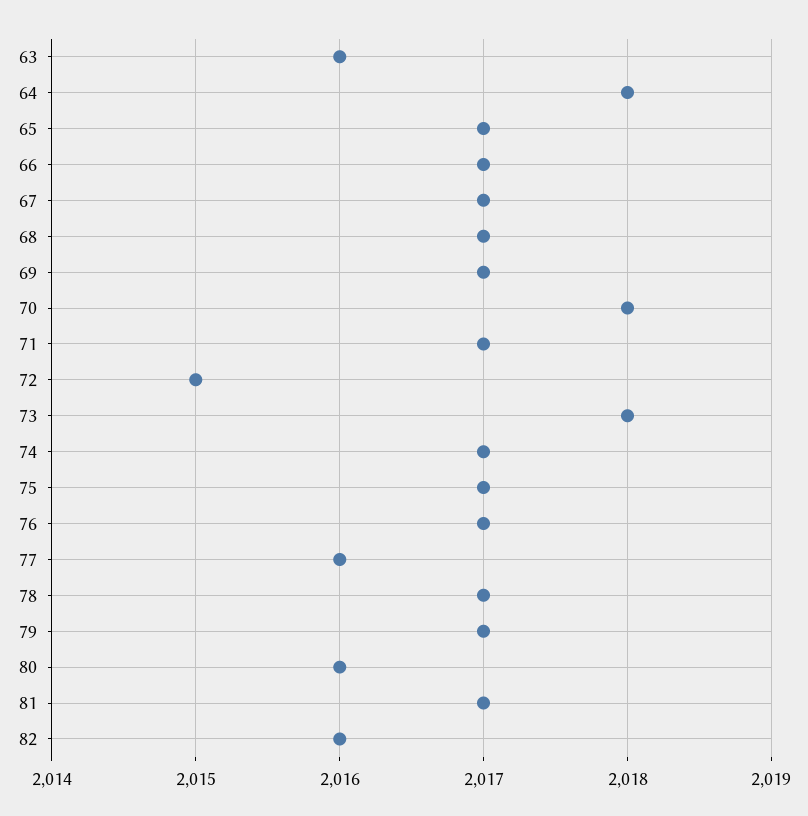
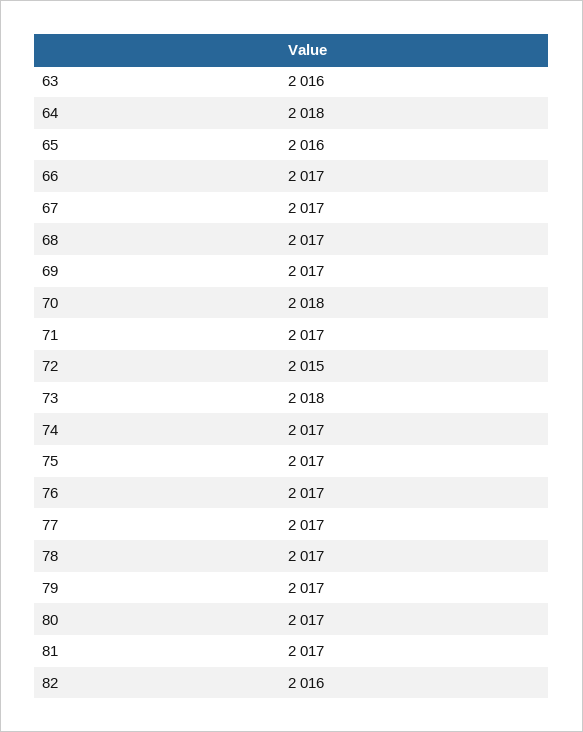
65: 2017 -> 2016
77: 2016 -> 2017
80: 2016 -> 2017

